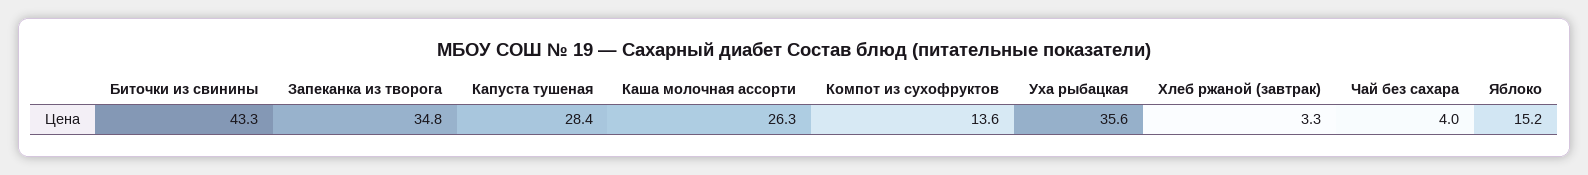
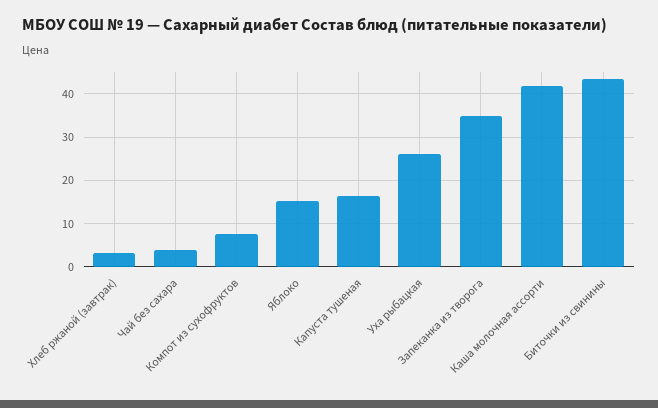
Капуста тушеная: 28.4 -> 16
Каша молочная ассорти: 26.3 -> 42
Компот из сухофруктов: 13.6 -> 8
Уха рыбацкая: 35.6 -> 26

